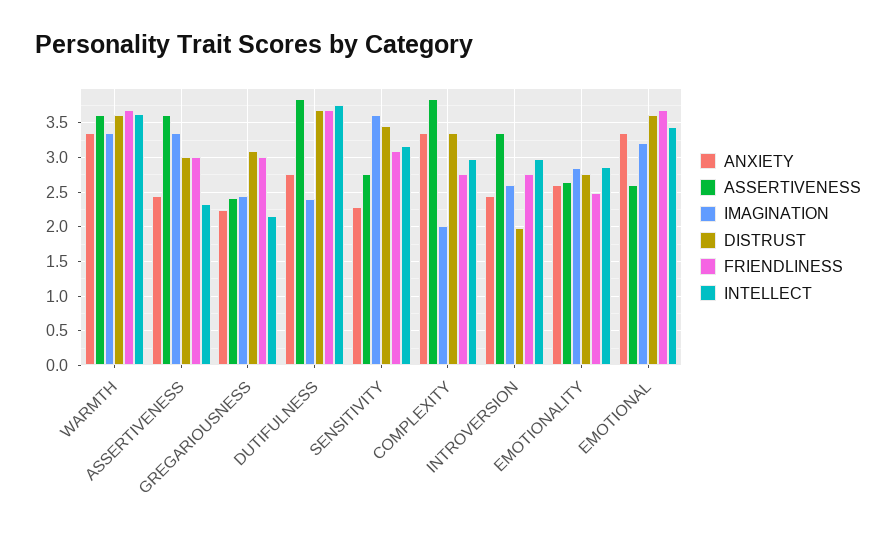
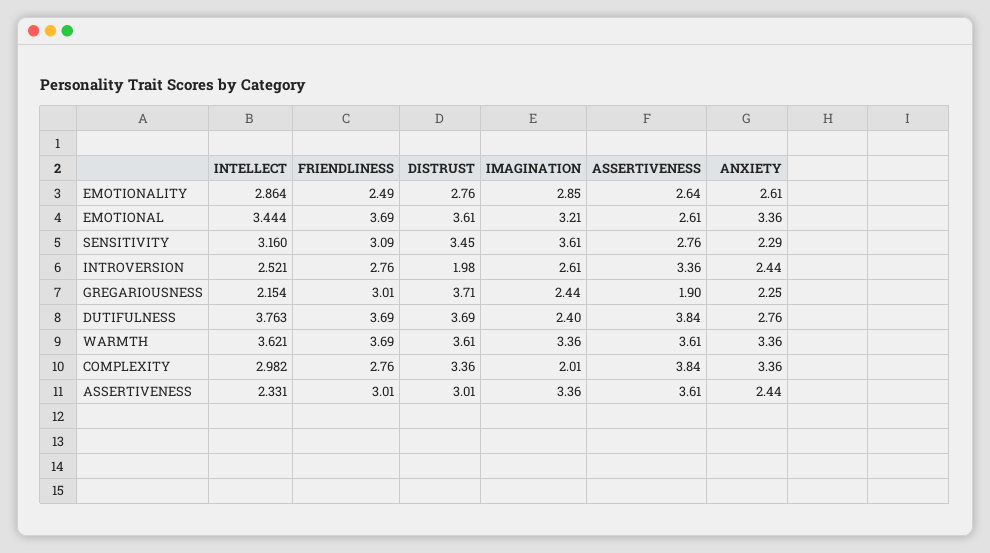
ASSERTIVENESS, GREGARIOUSNESS: 2.4 -> 1.9
DISTRUST, GREGARIOUSNESS: 3.1 -> 3.71
INTELLECT, INTROVERSION: 3 -> 2.521

